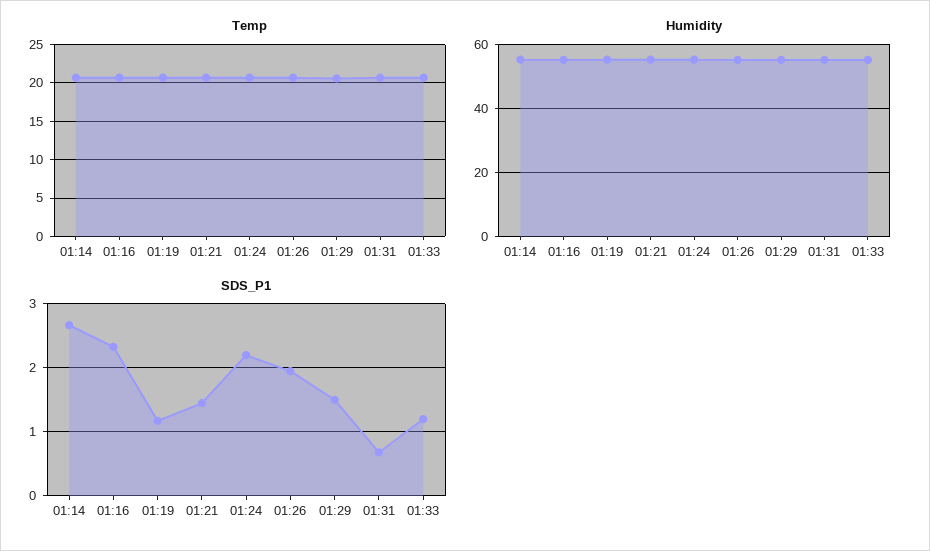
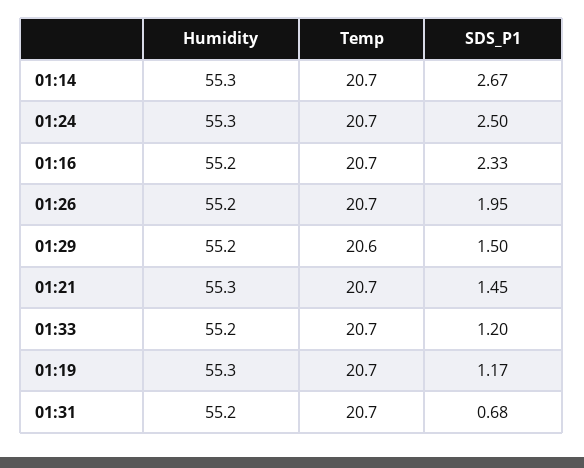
SDS_P1, 01:24: 2.2 -> 2.5

